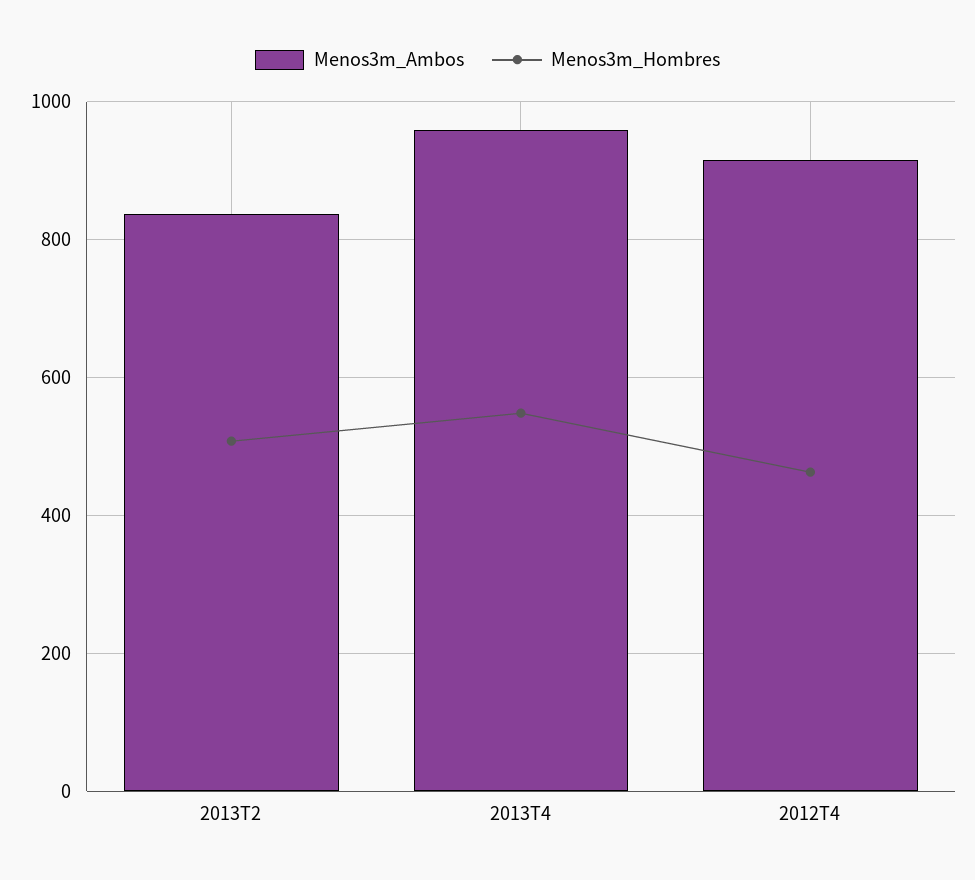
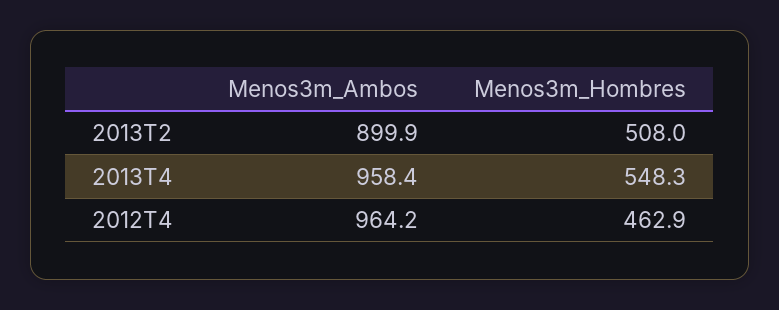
Menos3m_Ambos, 2013T2: 840 -> 899.9
Menos3m_Ambos, 2012T4: 920 -> 964.2

